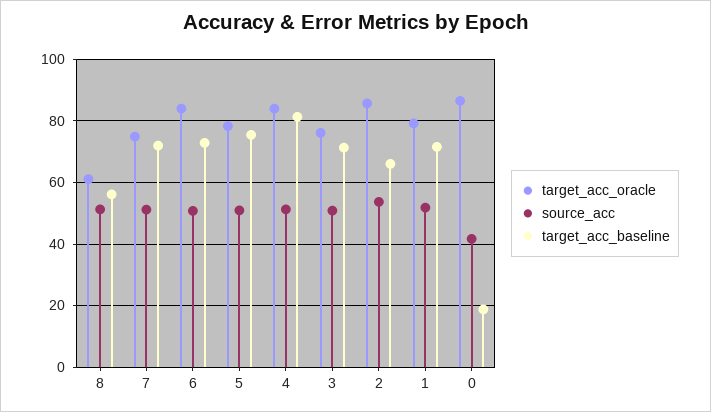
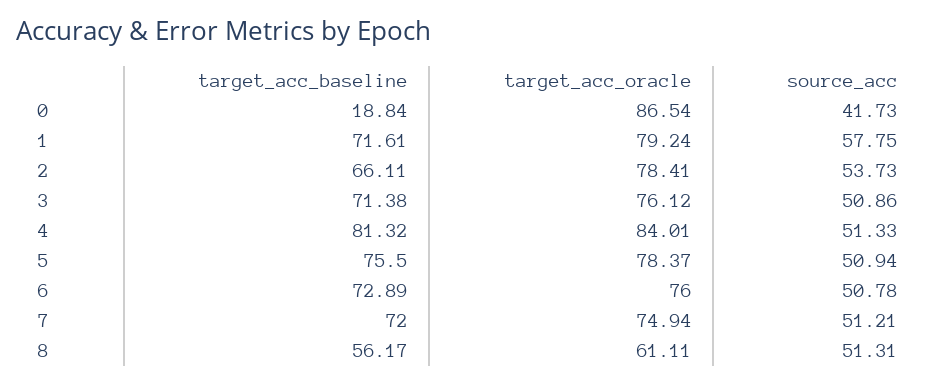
target_acc_oracle, 6: 84 -> 76
target_acc_oracle, 2: 86 -> 78.41
source_acc, 1: 52 -> 57.75

